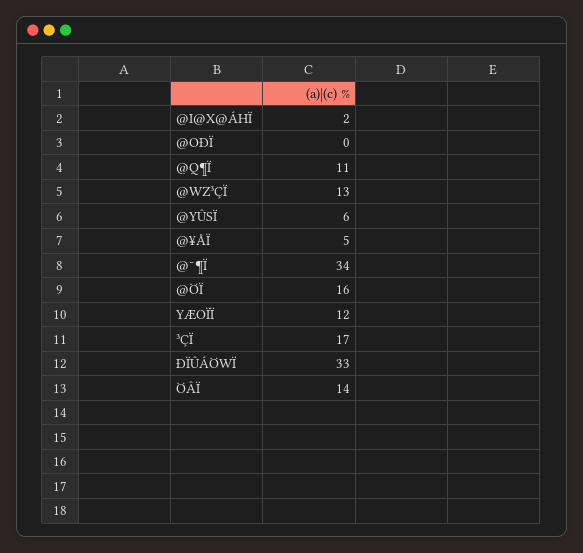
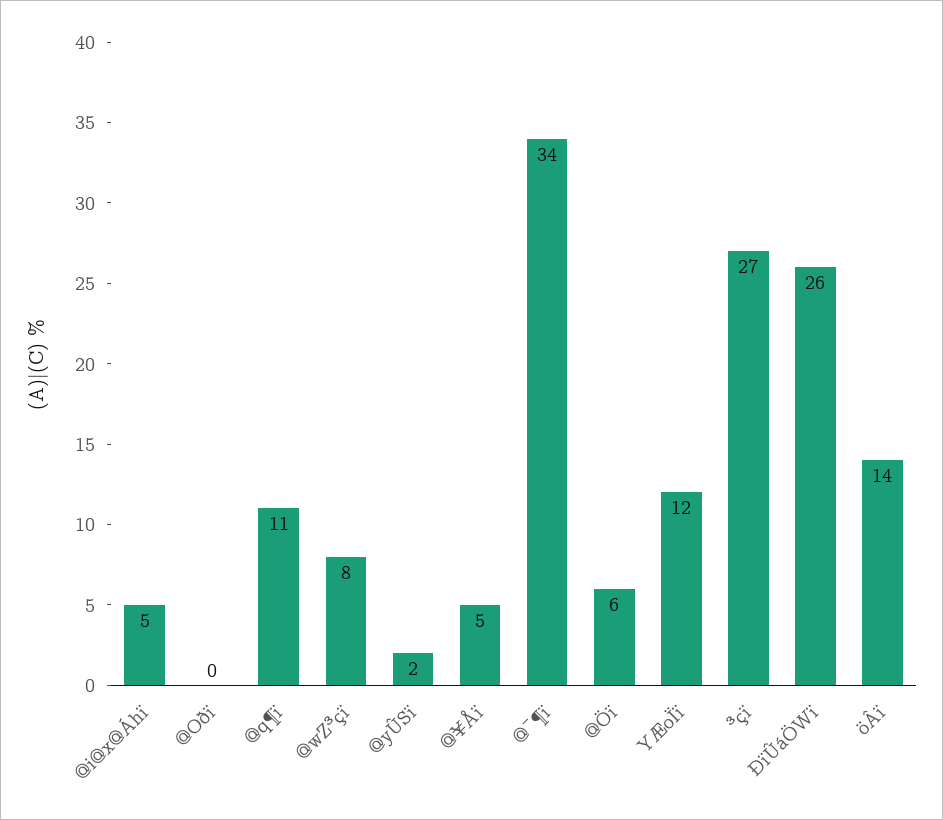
@I@X@ÁHÏ: 2 -> 5
@WZ³ÇÏ: 13 -> 8
@YÛSÏ: 6 -> 2
@ÖÏ: 16 -> 6
³ÇÏ: 17 -> 27
ÐÏÛÁÖWÏ: 33 -> 26

